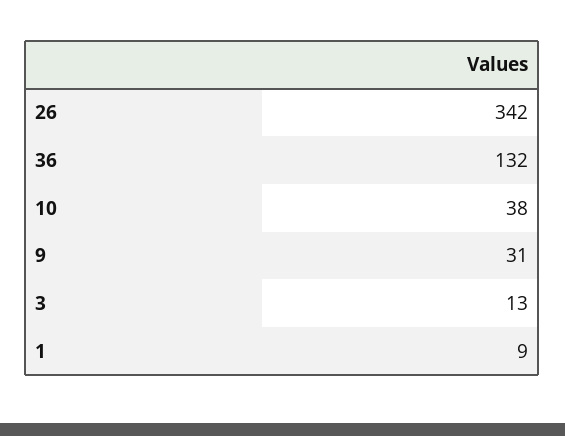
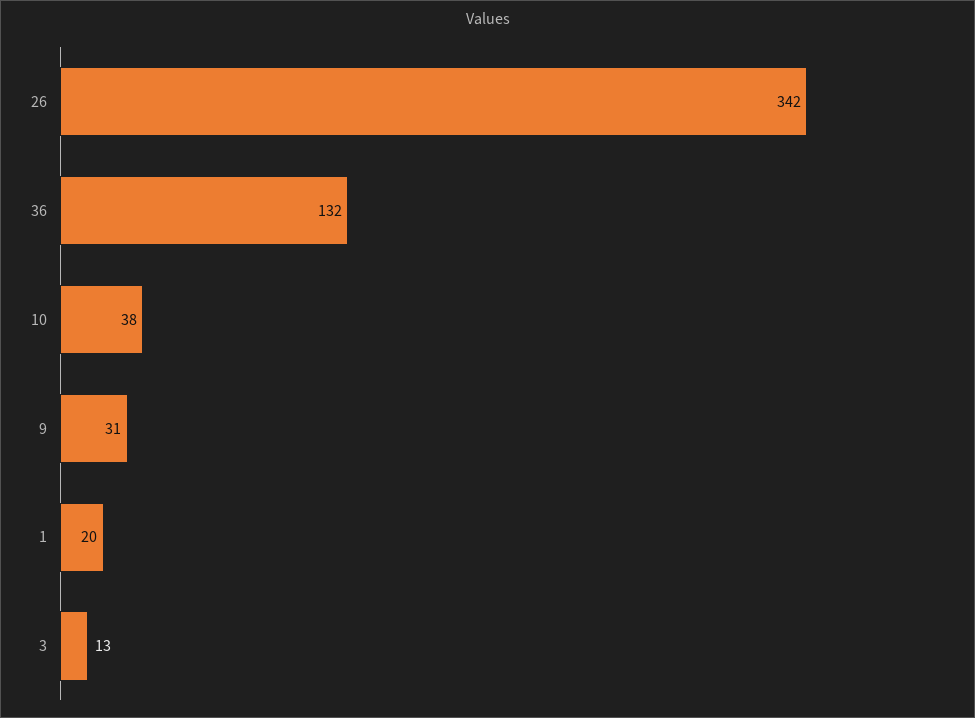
1: 9 -> 20

